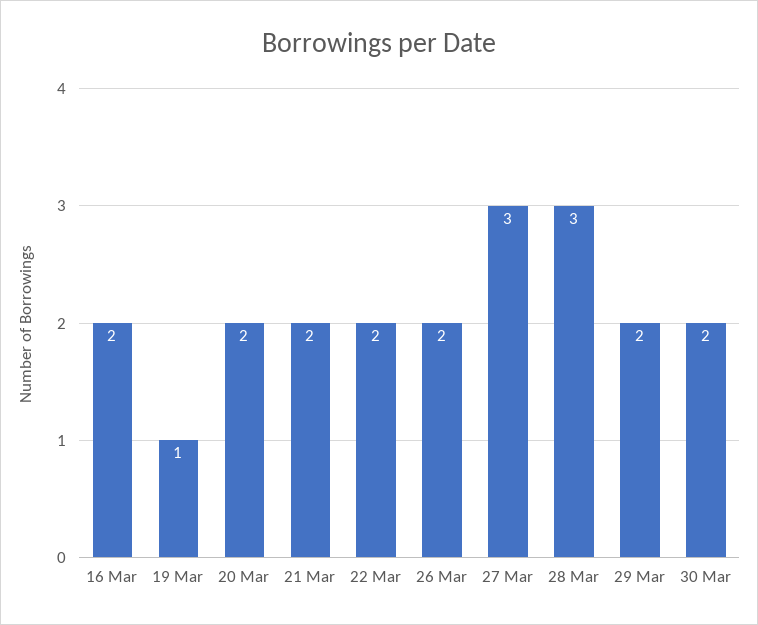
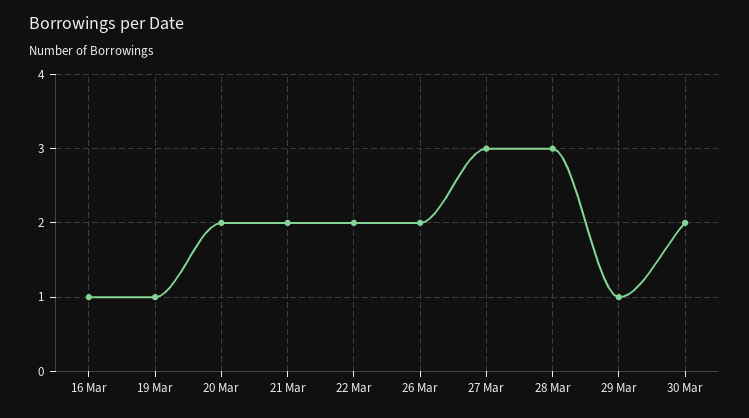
16 Mar: 2 -> 1
29 Mar: 2 -> 1

